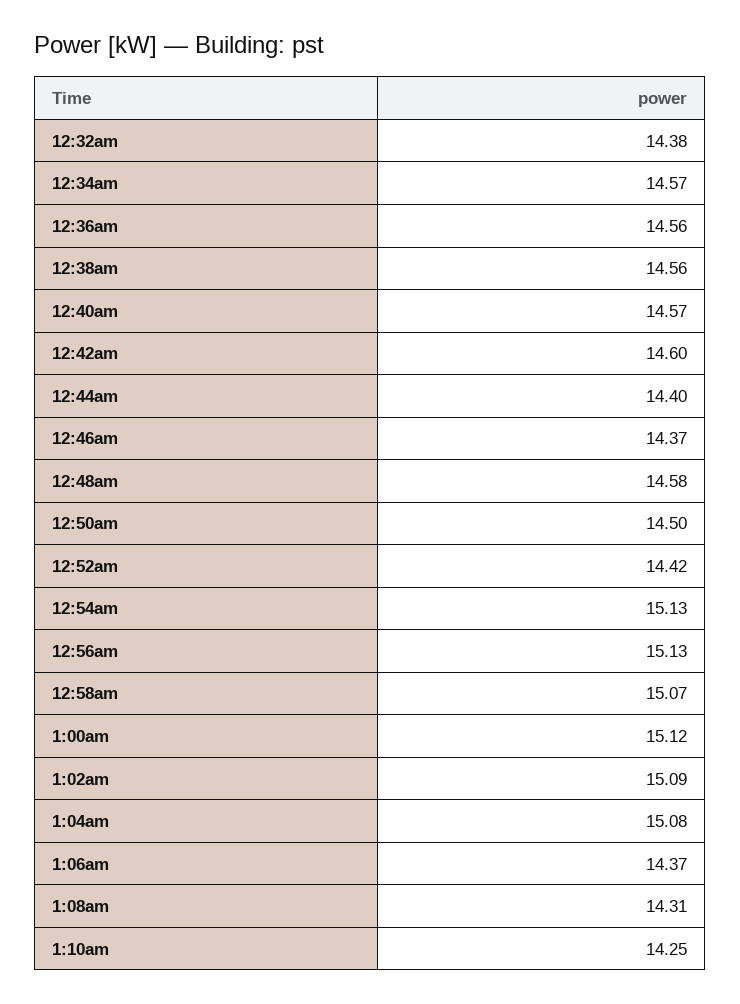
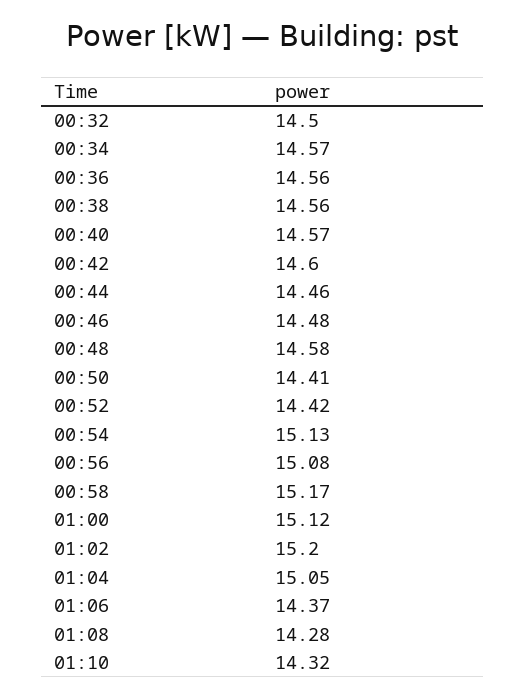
12:32am: 14.38 -> 14.5
12:44am: 14.4 -> 14.46
12:46am: 14.37 -> 14.48
12:50am: 14.5 -> 14.41
12:56am: 15.13 -> 15.08
12:58am: 15.07 -> 15.17
1:02am: 15.09 -> 15.2
1:04am: 15.08 -> 15.05
1:08am: 14.31 -> 14.28
1:10am: 14.25 -> 14.32

